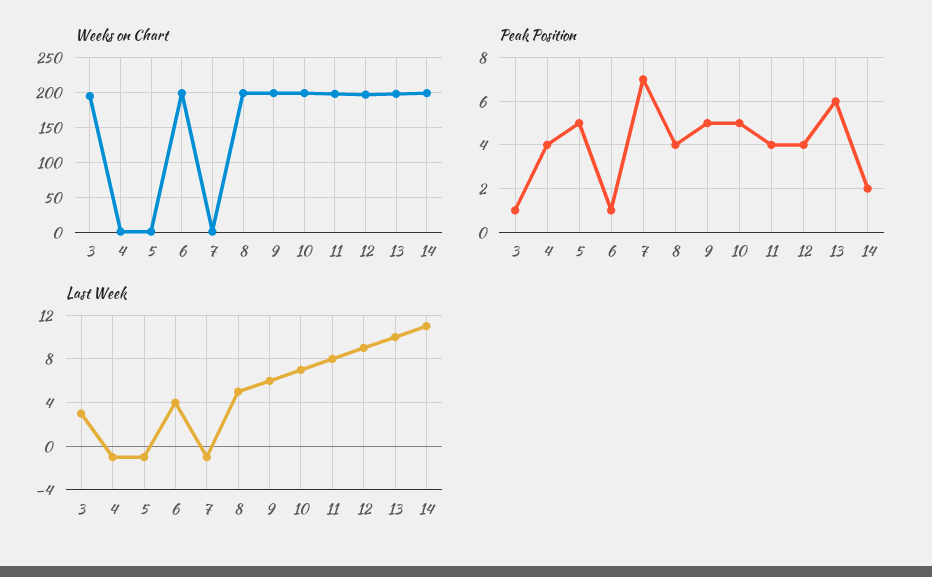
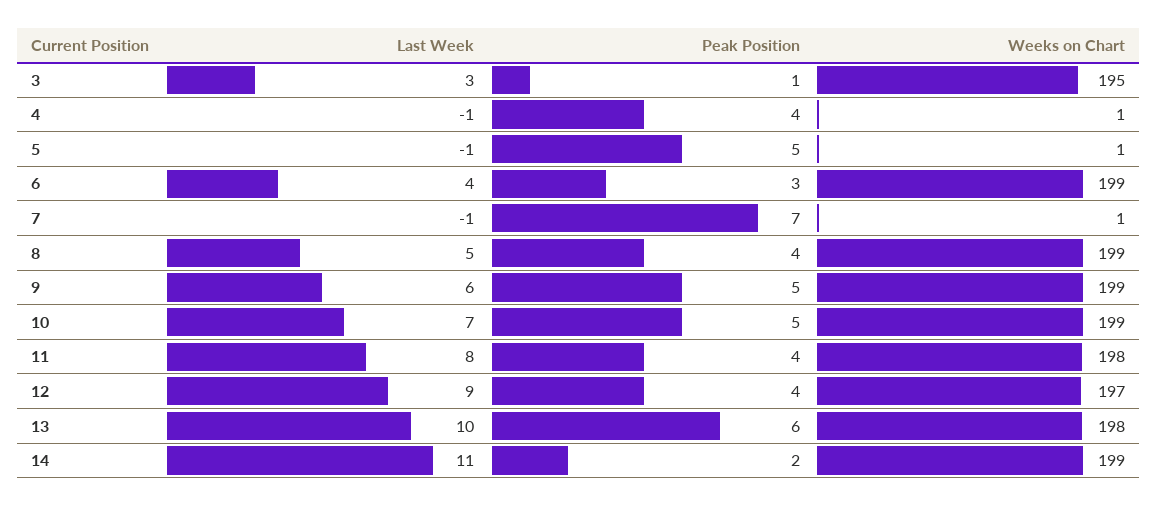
Peak Position, 6: 1 -> 3

